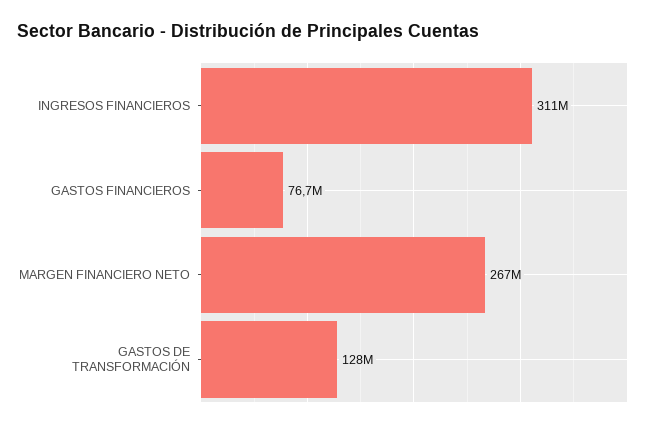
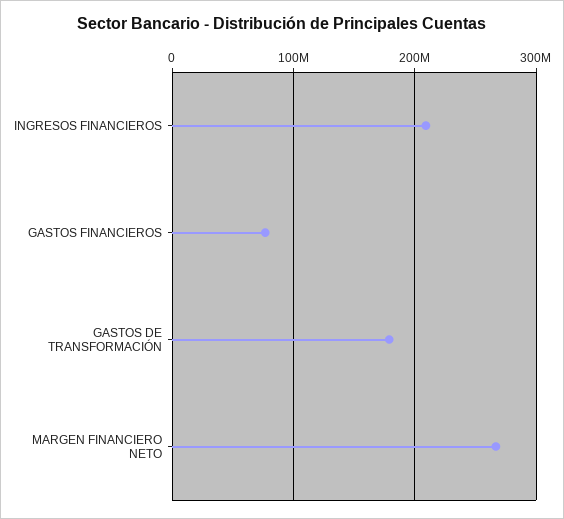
INGRESOS FINANCIEROS: 311000000 -> 210000000
GASTOS DE TRANSFORMACIÓN: 128000000 -> 180000000

